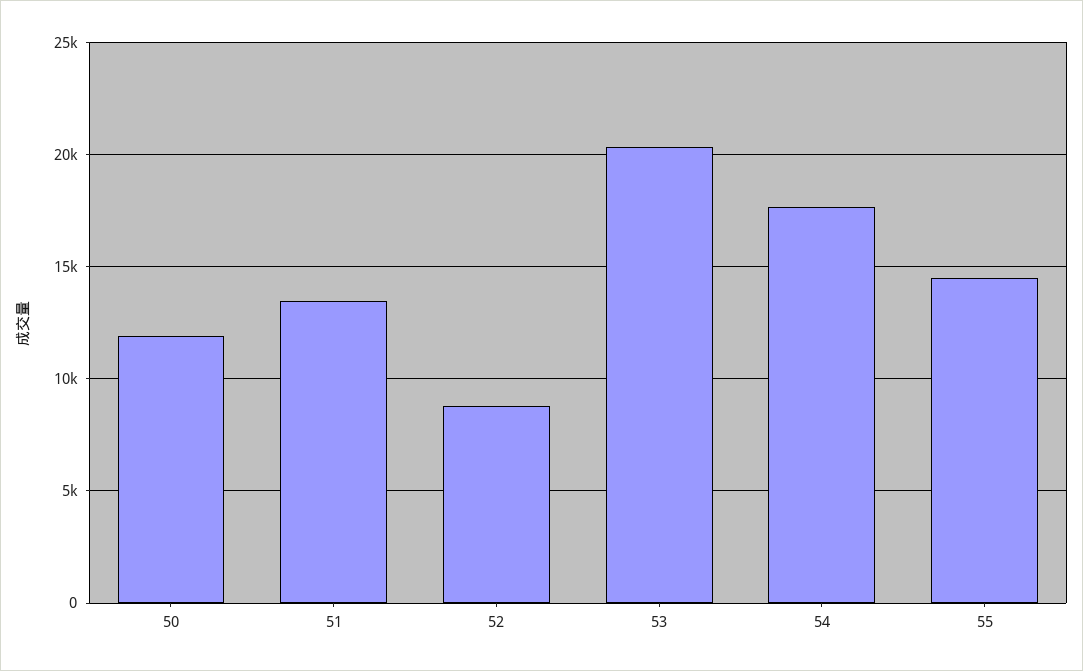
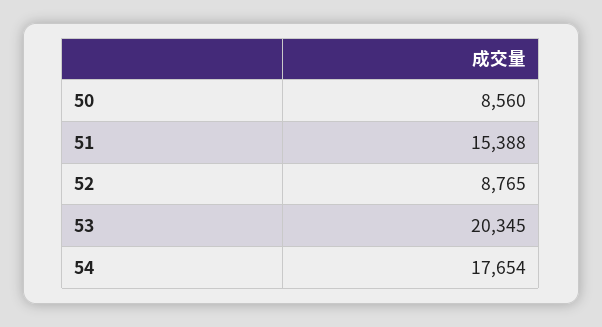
50: 12000 -> 8560
51: 13500 -> 15388
55: 14500 -> none

